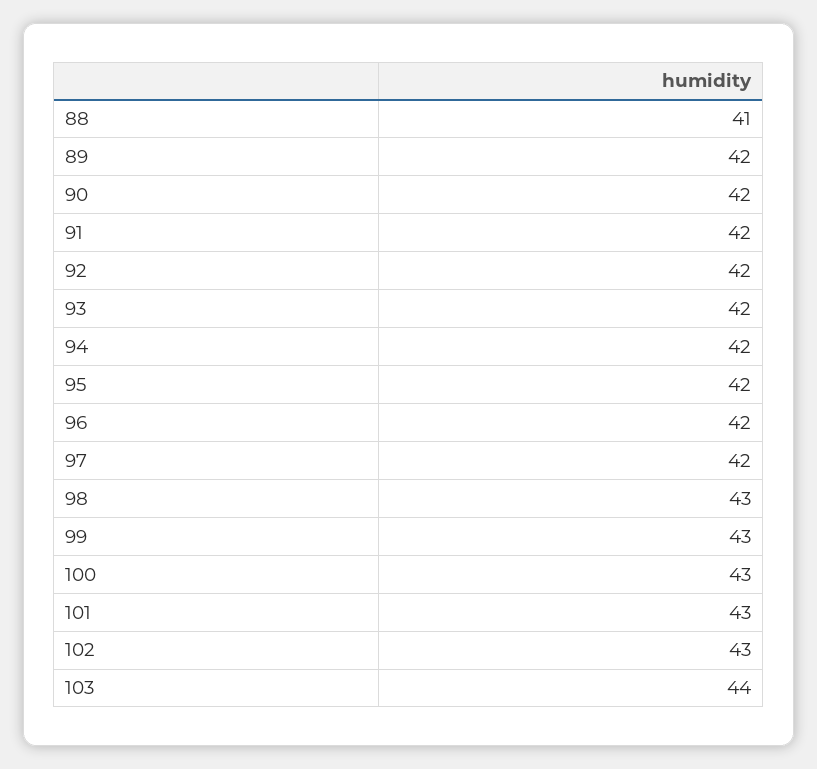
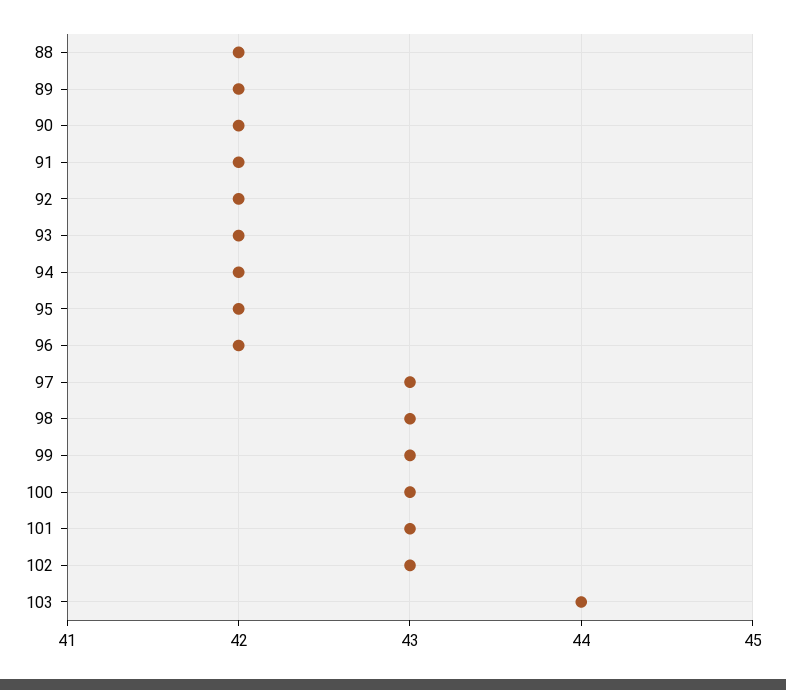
88: 41 -> 42
97: 42 -> 43

